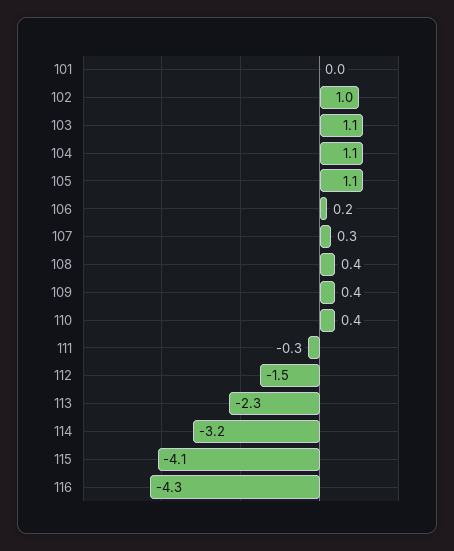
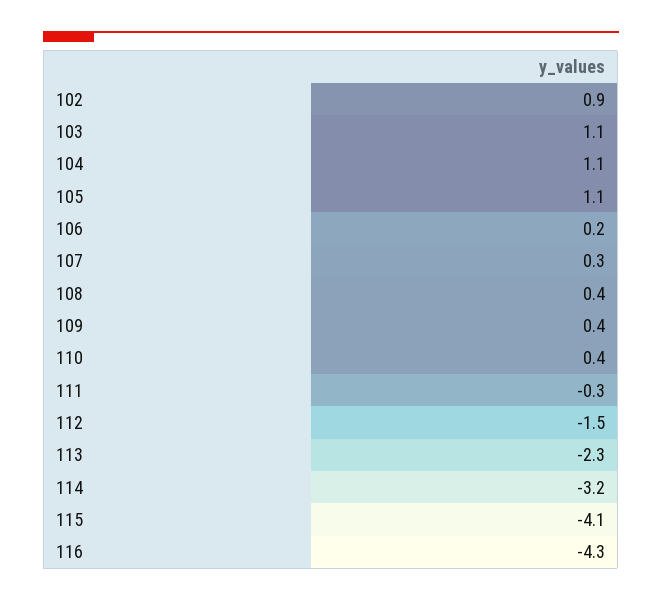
101: 0 -> none
102: 1 -> 0.9

